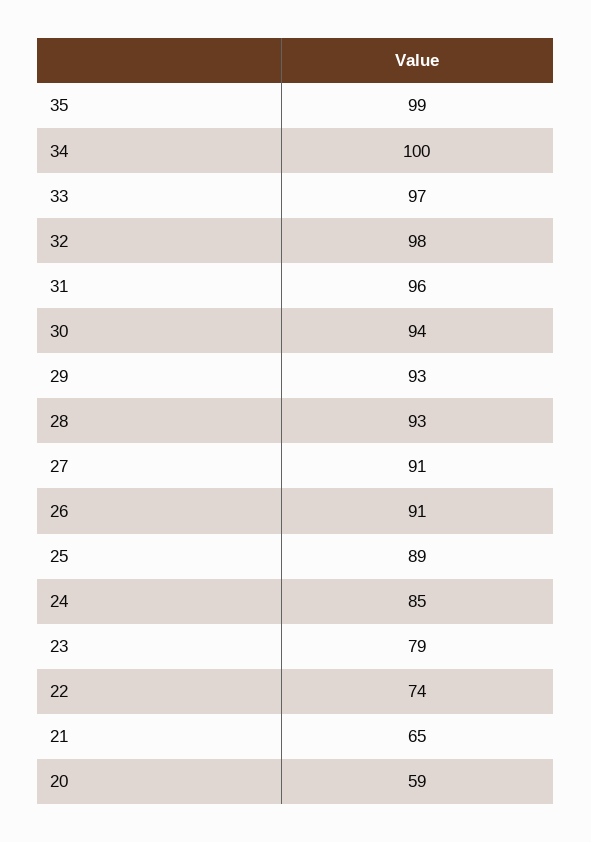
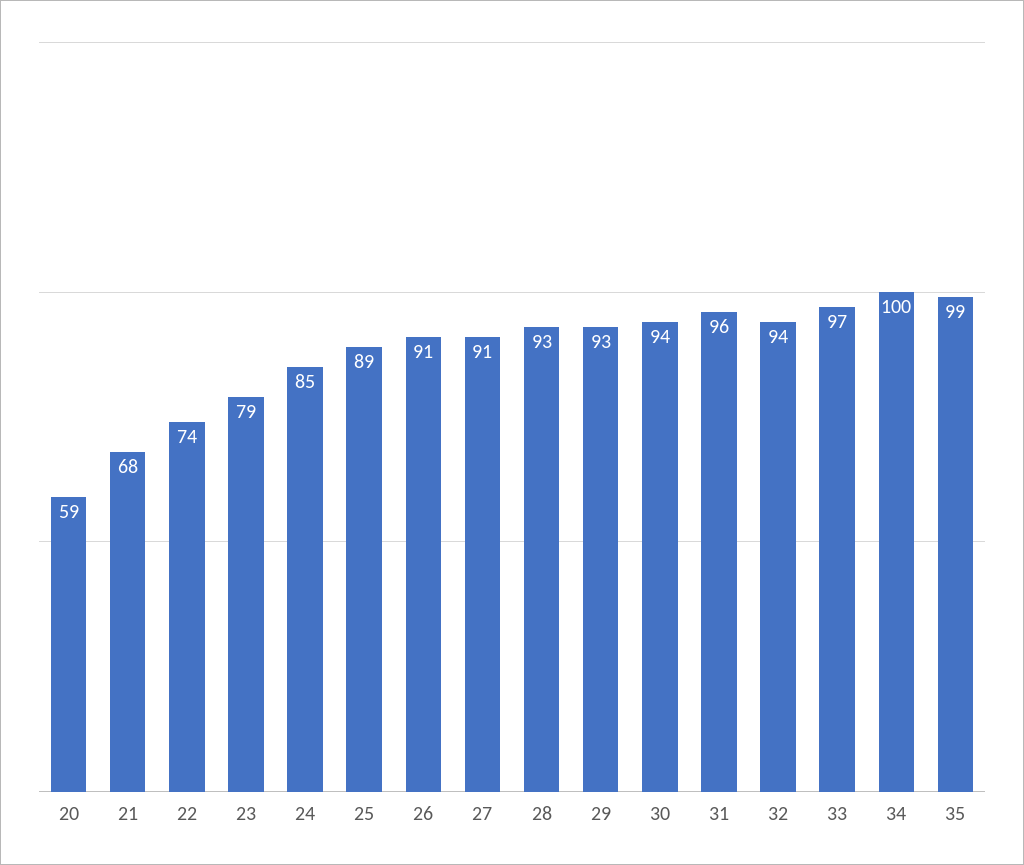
32: 98 -> 94
21: 65 -> 68

